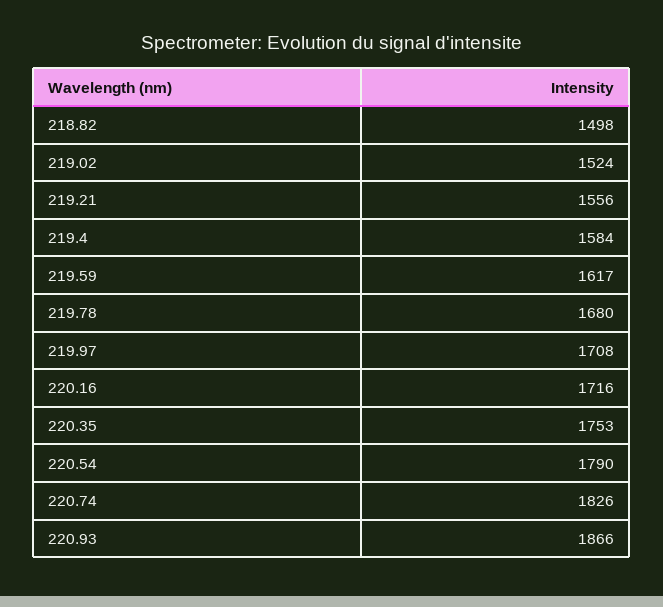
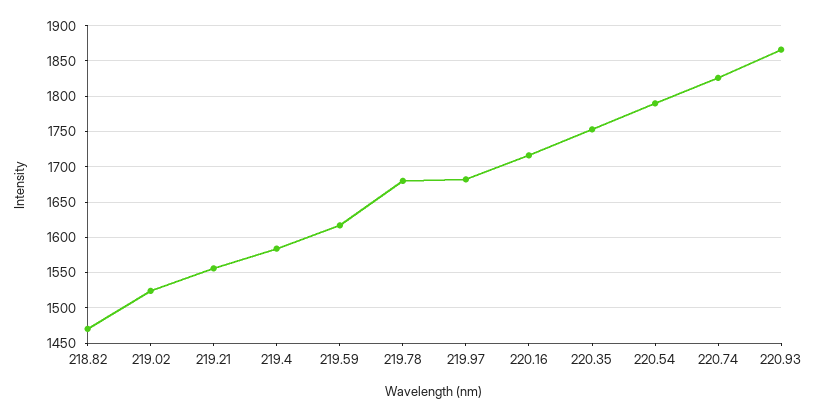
218.82: 1498 -> 1470
219.97: 1708 -> 1680

